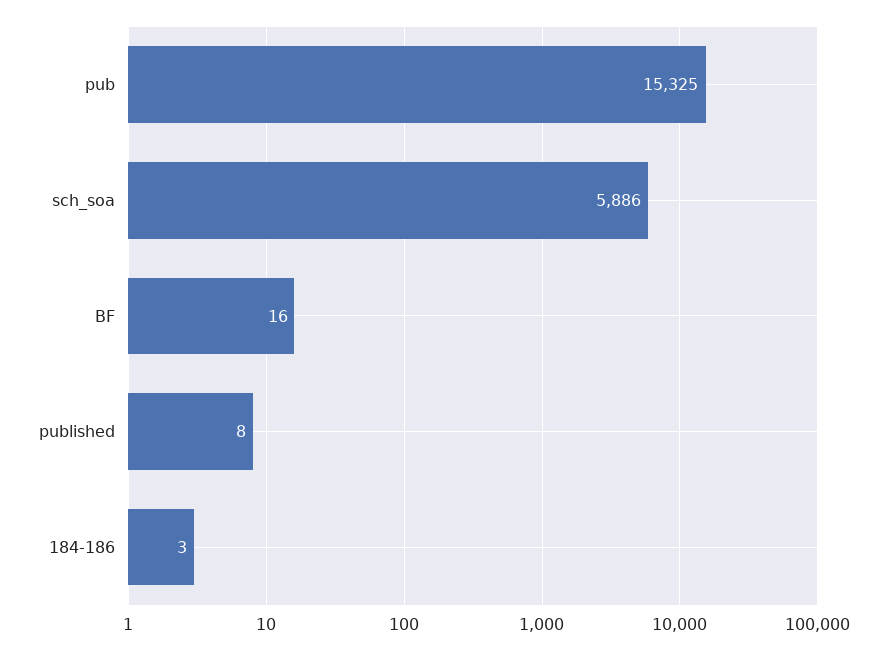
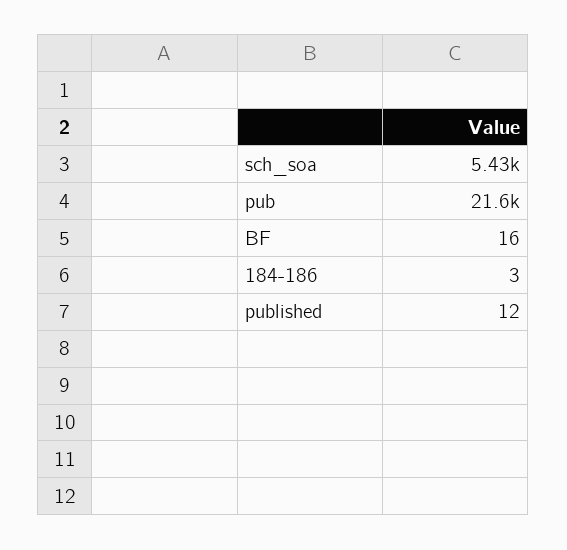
pub: 15325 -> 21600
sch_soa: 5886 -> 5430
published: 8 -> 12

